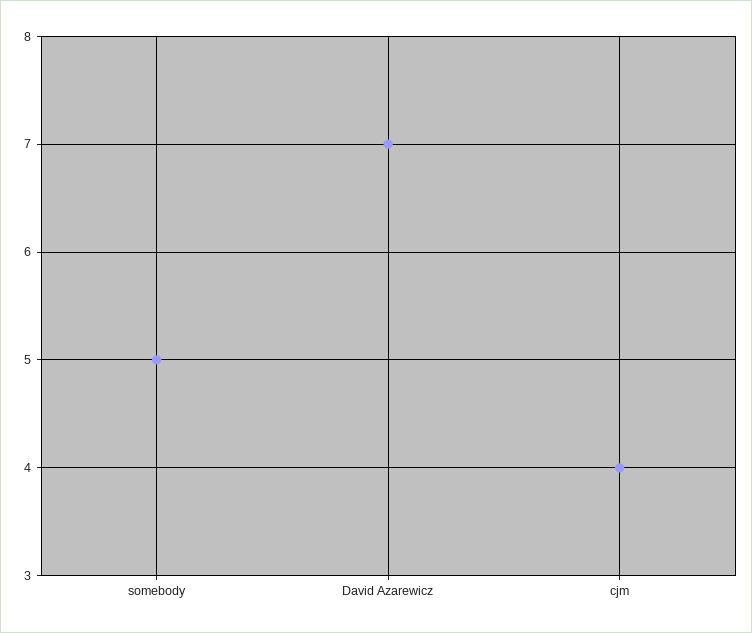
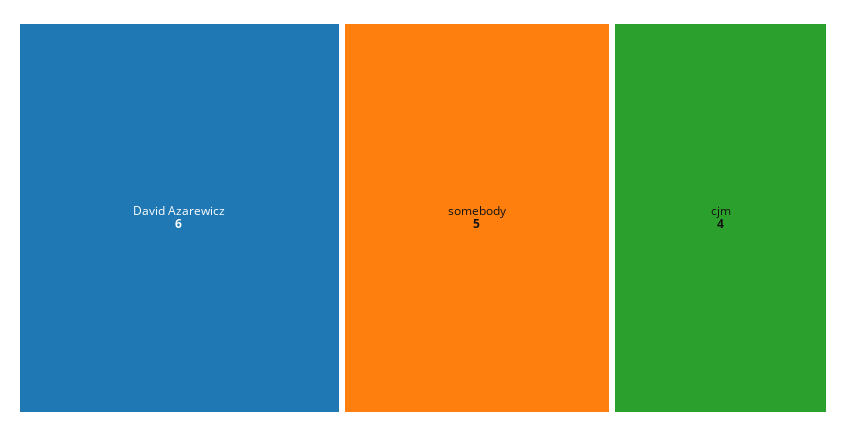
David Azarewicz: 7 -> 6

